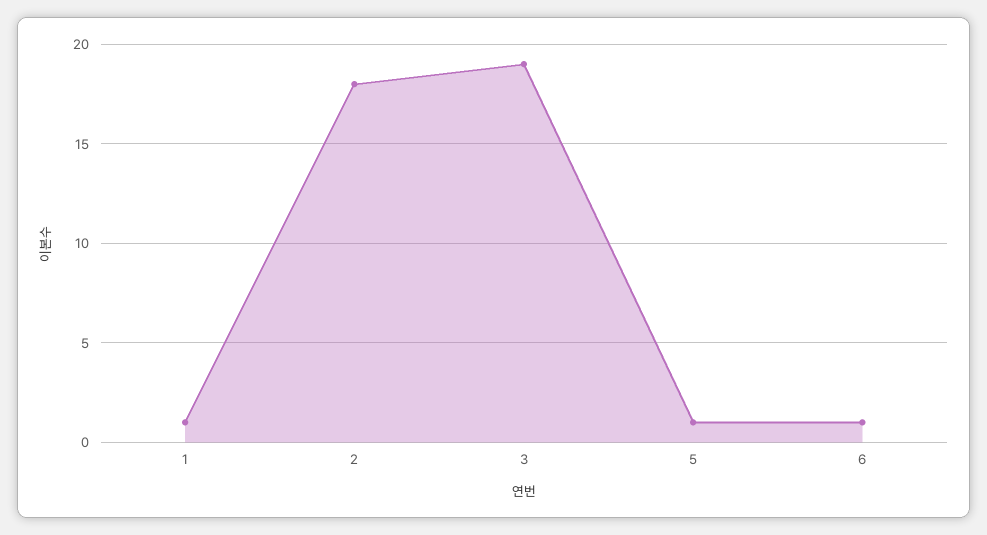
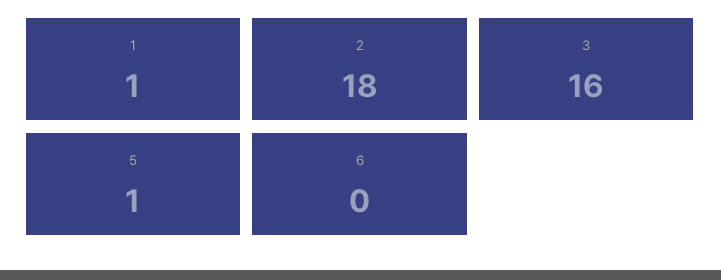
3: 19 -> 16
6: 1 -> 0

